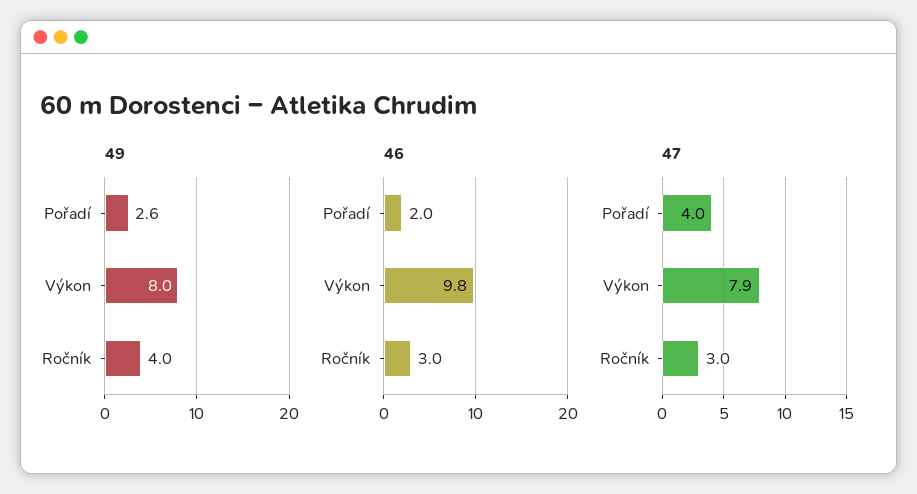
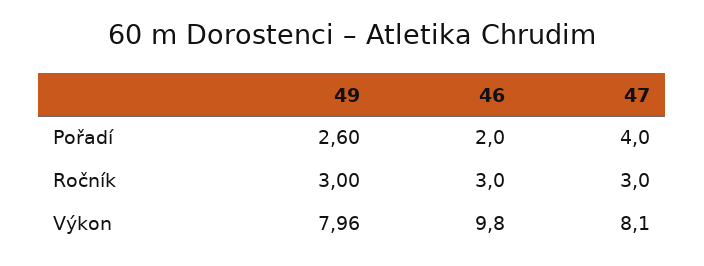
49, Ročník: 4 -> 3
47, Výkon: 7.9 -> 8.1

